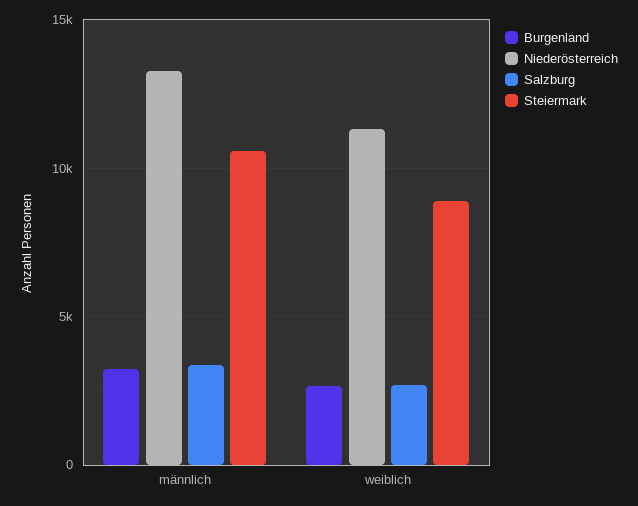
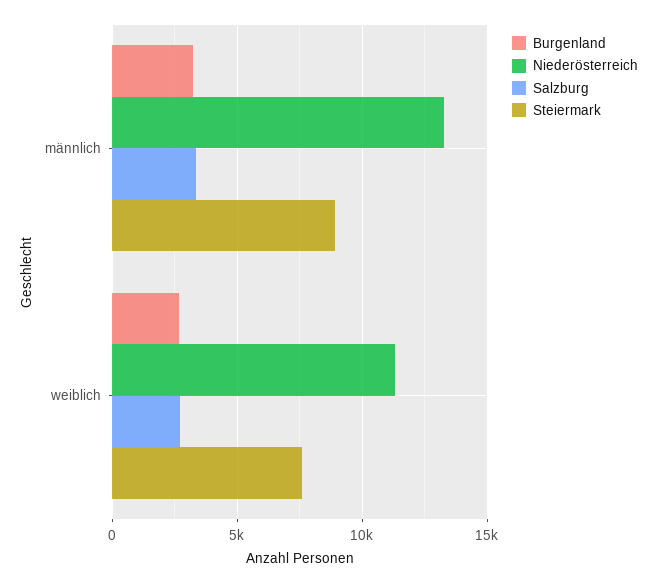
Steiermark, männlich: 10500 -> 9000
Steiermark, weiblich: 9000 -> 7500

